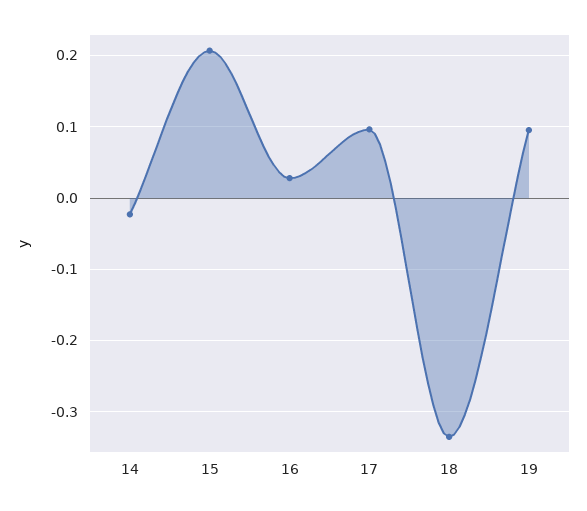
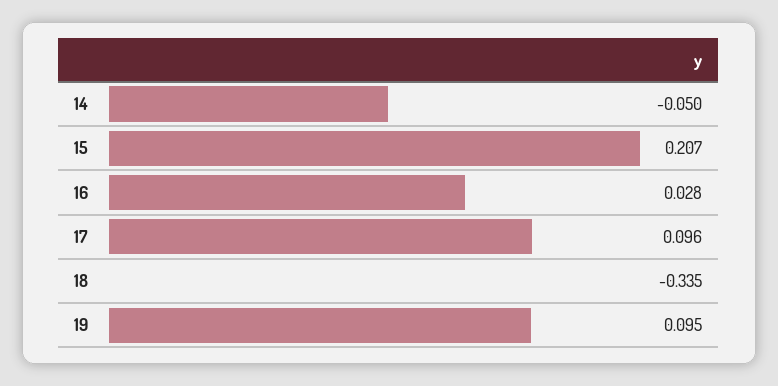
14: -0.02 -> -0.05

